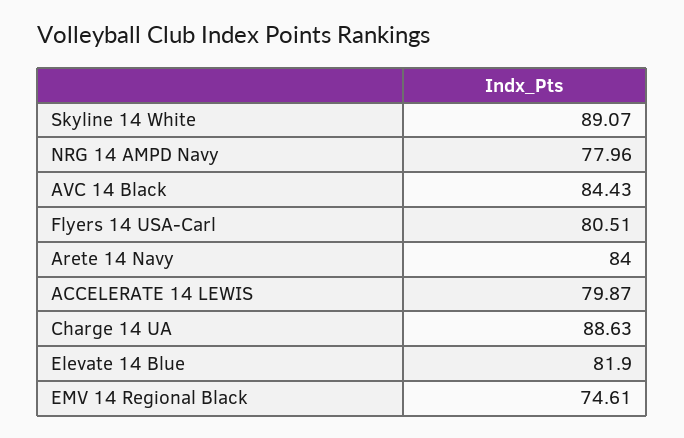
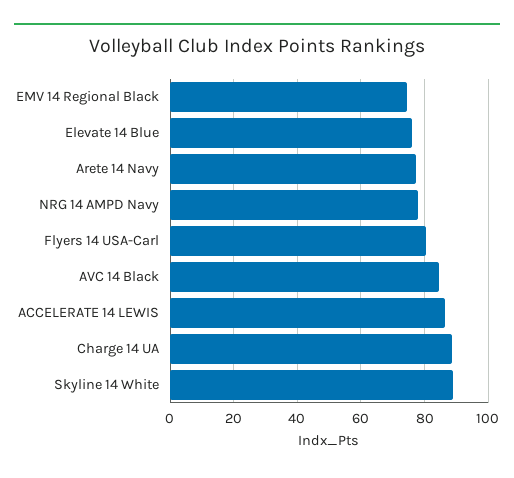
Arete 14 Navy: 84 -> 78
ACCELERATE 14 LEWIS: 79.87 -> 86
Elevate 14 Blue: 81.9 -> 76

